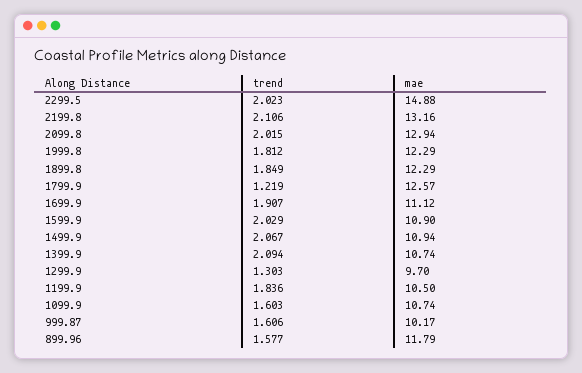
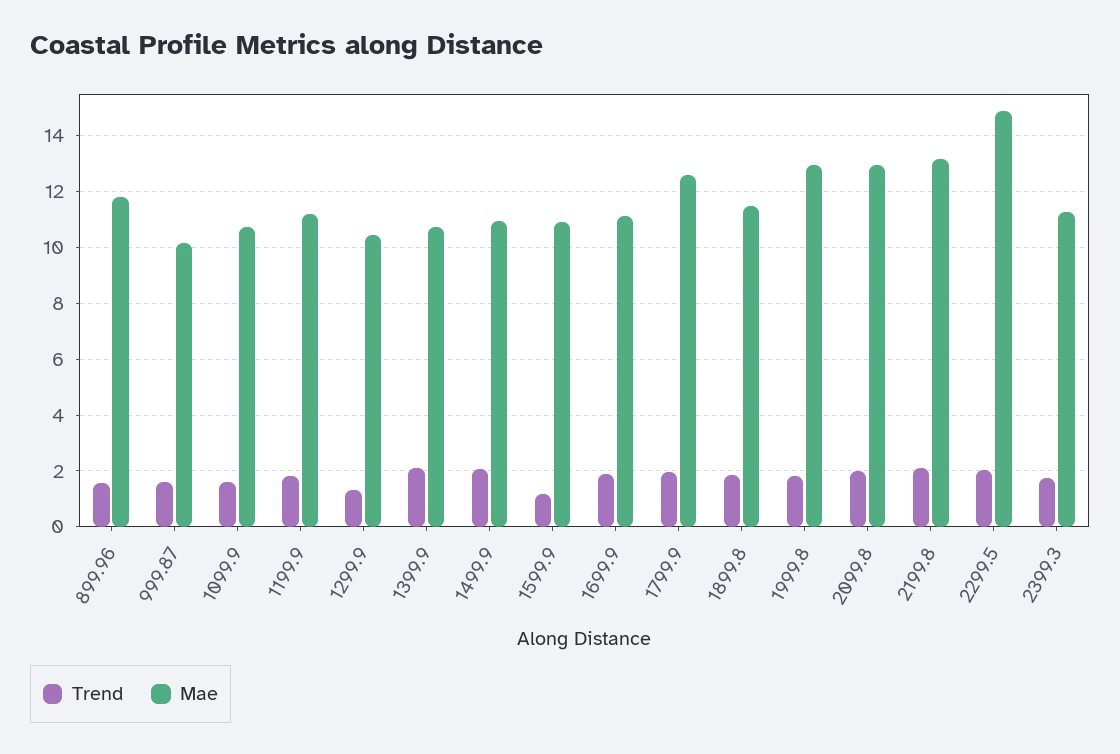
mae, 1999.8: 12.29 -> 13
mae, 1899.8: 12.29 -> 11.5
trend, 1799.9: 1.219 -> 2
trend, 1599.9: 2.029 -> 1.25
mae, 1299.9: 9.7 -> 10.5
mae, 1199.9: 10.5 -> 11.25
trend, 2399.3: none -> 1.75
mae, 2399.3: none -> 11.25

